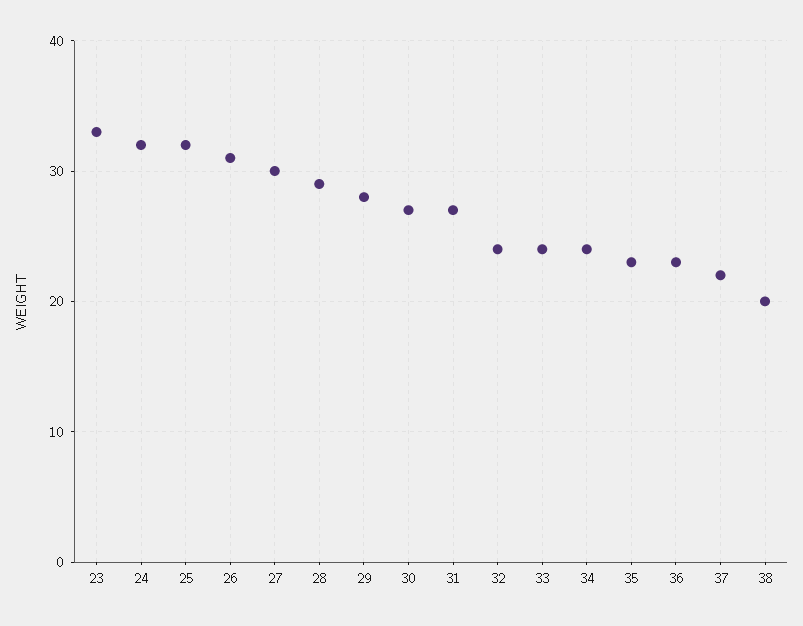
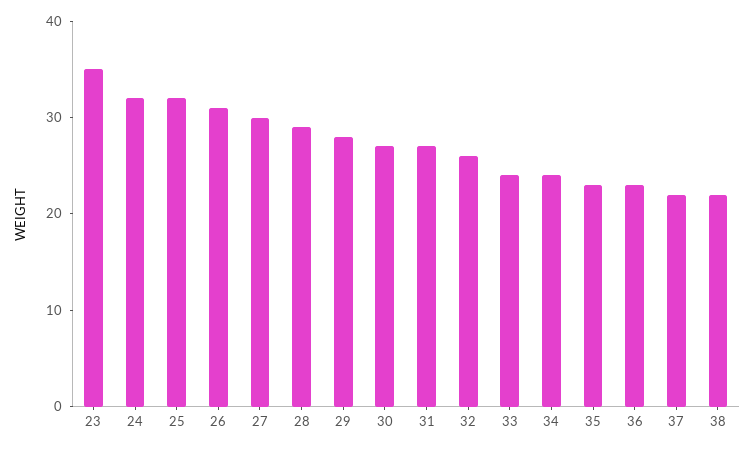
23: 33 -> 35
32: 24 -> 26
38: 20 -> 22

